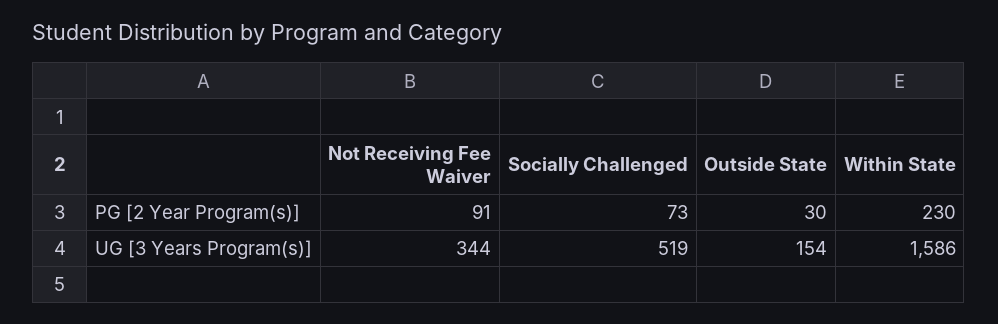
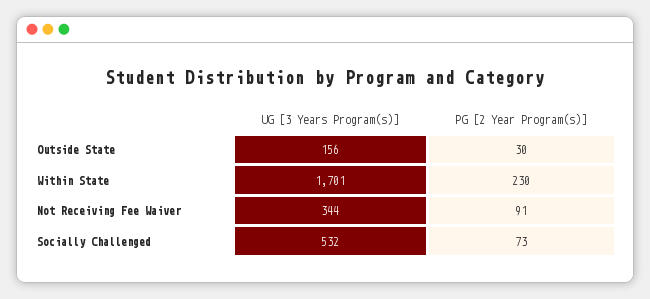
Socially Challenged, UG [3 Years Program(s)]: 519 -> 532
Outside State, UG [3 Years Program(s)]: 154 -> 156
Within State, UG [3 Years Program(s)]: 1586 -> 1701

